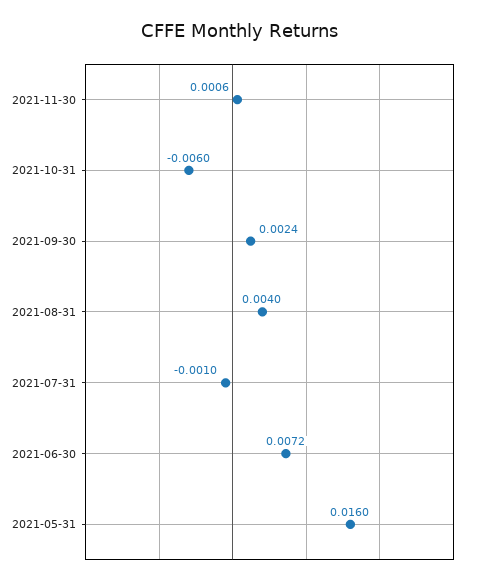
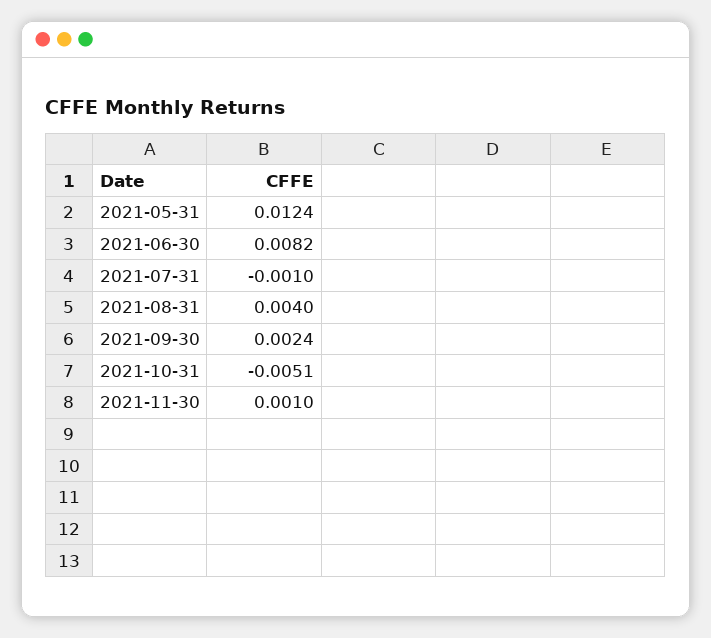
2021-11-30: 0.0006 -> 0.001
2021-10-31: -0.006 -> -0.0051
2021-06-30: 0.0072 -> 0.0082
2021-05-31: 0.016 -> 0.0124

